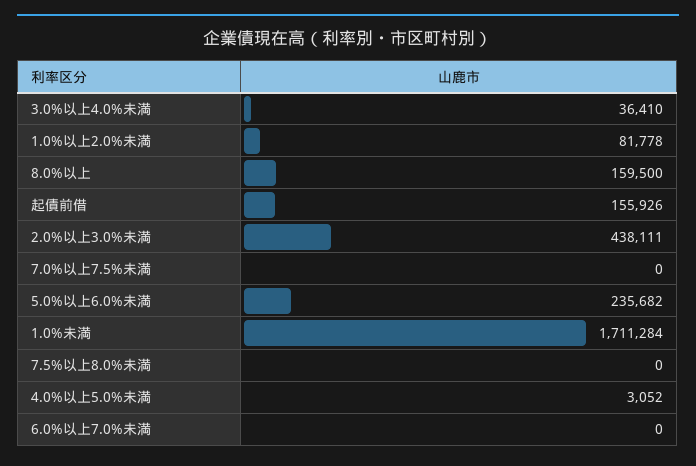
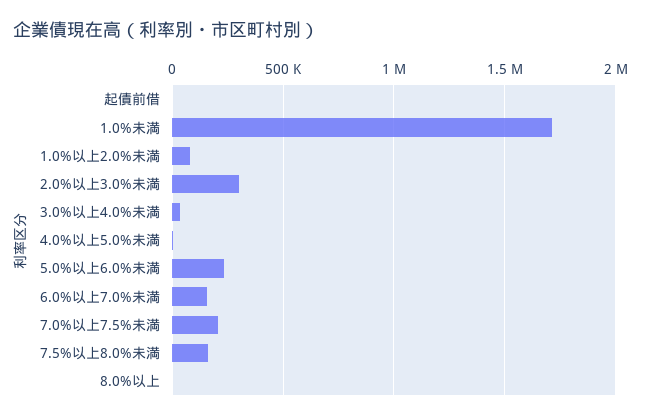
8.0%以上: 159500 -> 0
起債前借: 155926 -> 0
2.0%以上3.0%未満: 438111 -> 300000
7.0%以上7.5%未満: 0 -> 200000
7.5%以上8.0%未満: 0 -> 150000
6.0%以上7.0%未満: 0 -> 150000

